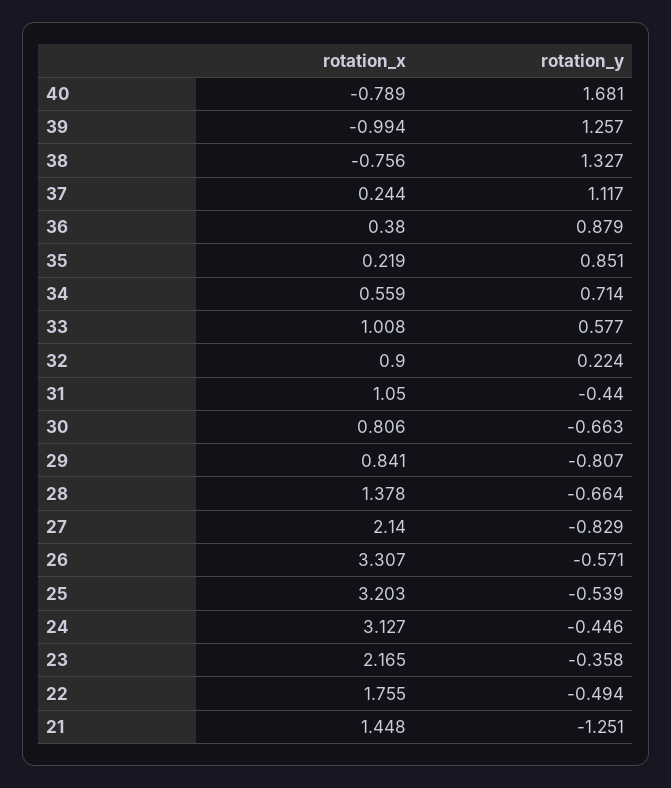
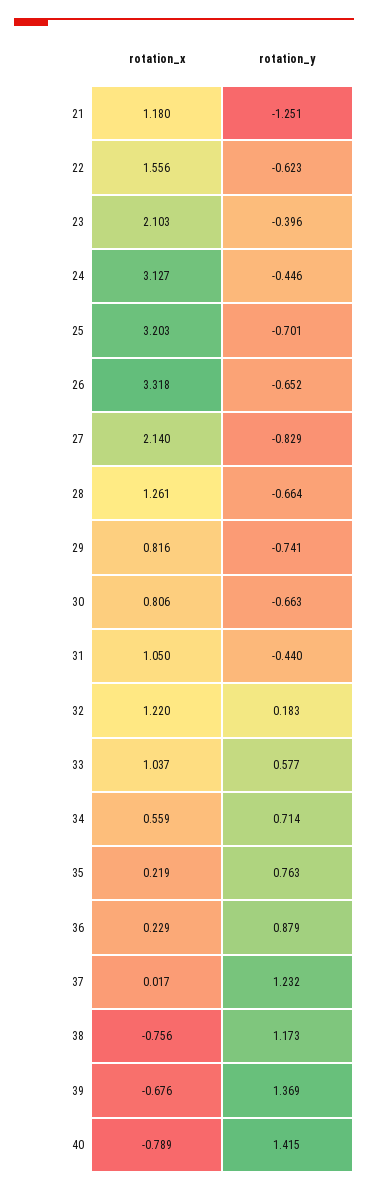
rotation_y, 40: 1.681 -> 1.415
rotation_x, 39: -0.994 -> -0.676
rotation_y, 39: 1.257 -> 1.369
rotation_y, 38: 1.327 -> 1.173
rotation_x, 37: 0.244 -> 0.017
rotation_y, 37: 1.117 -> 1.232
rotation_x, 36: 0.38 -> 0.229
rotation_y, 35: 0.851 -> 0.763
rotation_x, 33: 1.008 -> 1.037
rotation_x, 32: 0.9 -> 1.22
rotation_y, 32: 0.224 -> 0.183
rotation_x, 29: 0.841 -> 0.816
rotation_y, 29: -0.807 -> -0.741
rotation_x, 28: 1.378 -> 1.261
rotation_x, 26: 3.307 -> 3.318
rotation_y, 26: -0.571 -> -0.652
rotation_y, 25: -0.539 -> -0.701
rotation_x, 23: 2.165 -> 2.103
rotation_y, 23: -0.358 -> -0.396
rotation_x, 22: 1.755 -> 1.556
rotation_y, 22: -0.494 -> -0.623
rotation_x, 21: 1.448 -> 1.18

